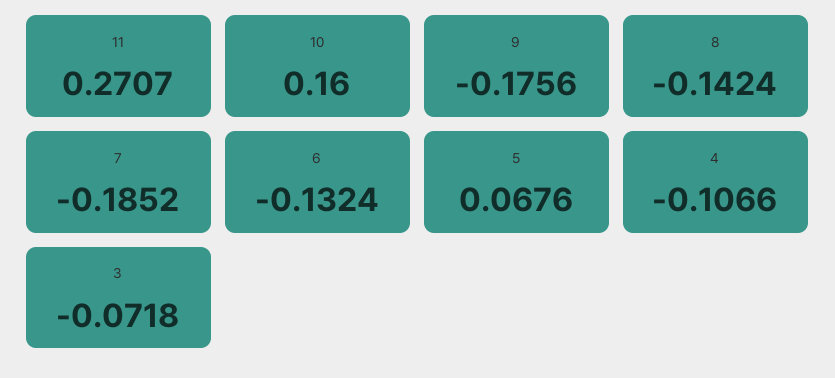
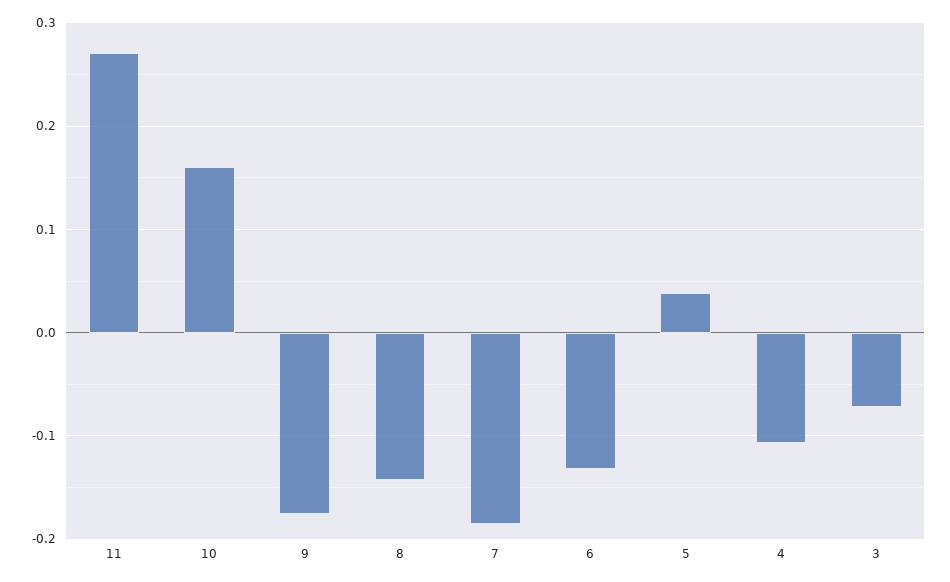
5: 0.0676 -> 0.04

